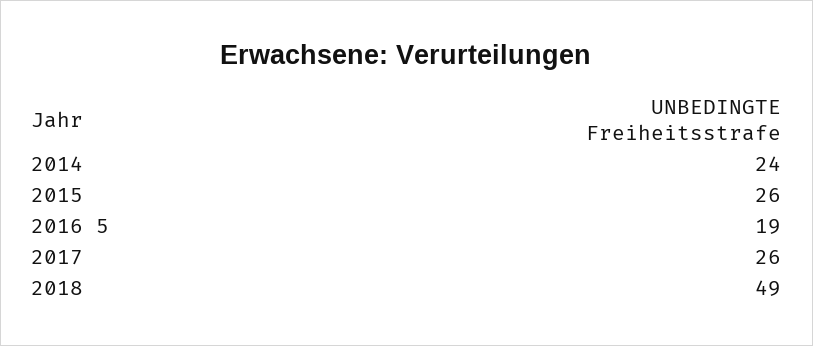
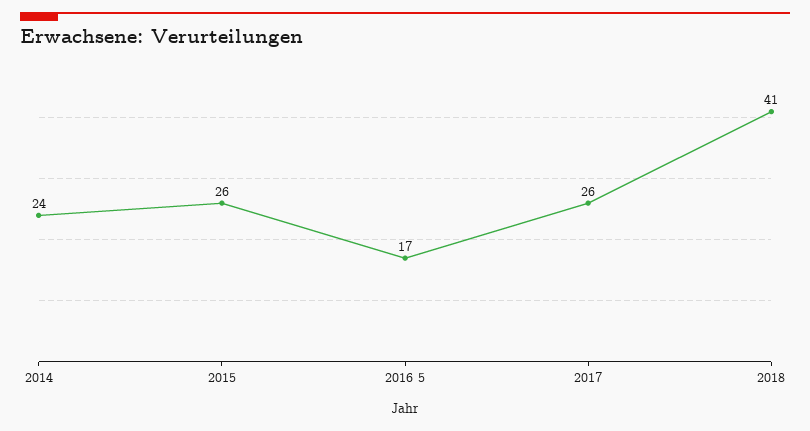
2016 5: 19 -> 17
2018: 49 -> 41

